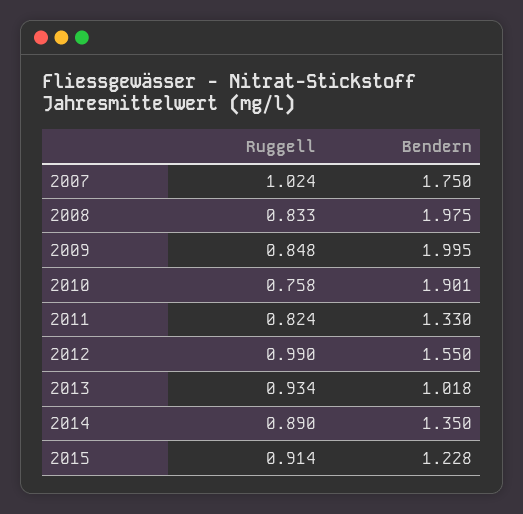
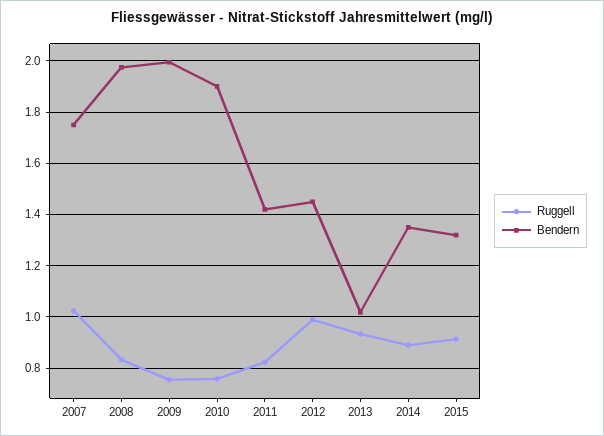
Ruggell, 2009: 0.848 -> 0.75
Bendern, 2011: 1.33 -> 1.425
Bendern, 2012: 1.55 -> 1.45
Bendern, 2015: 1.228 -> 1.325

